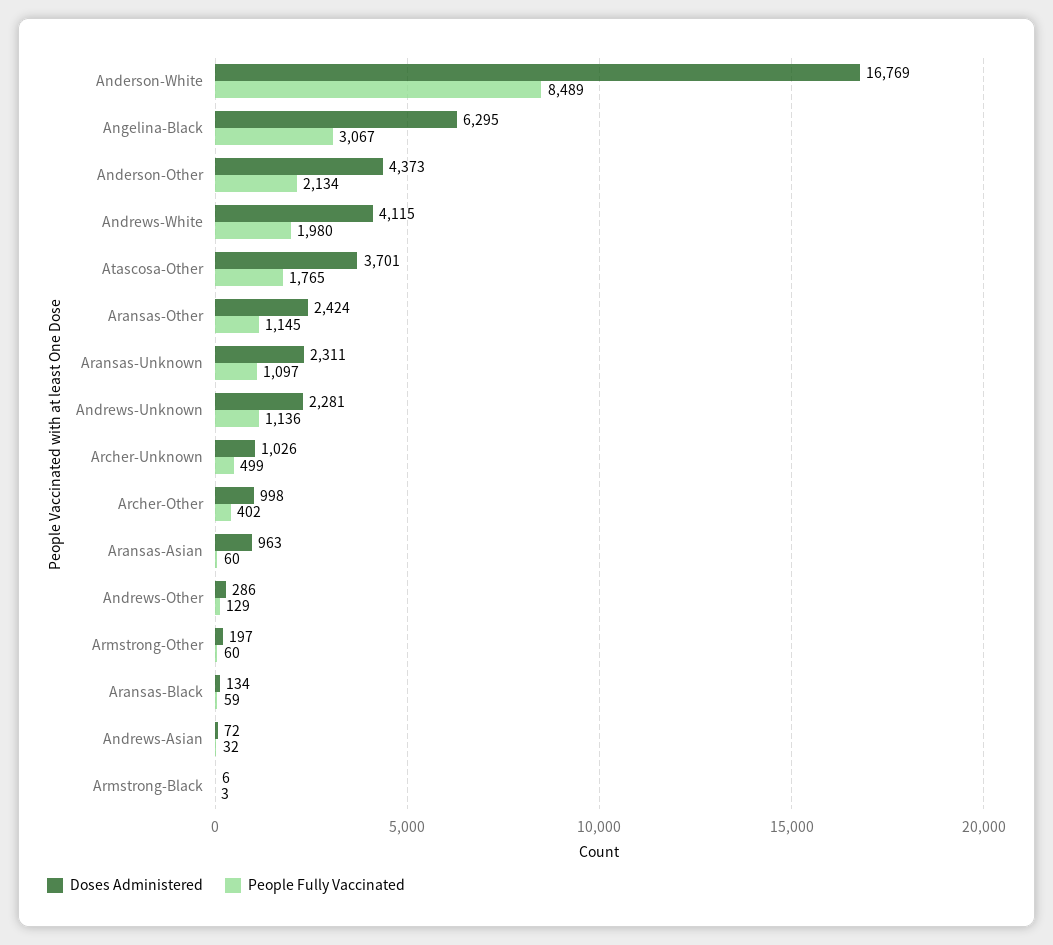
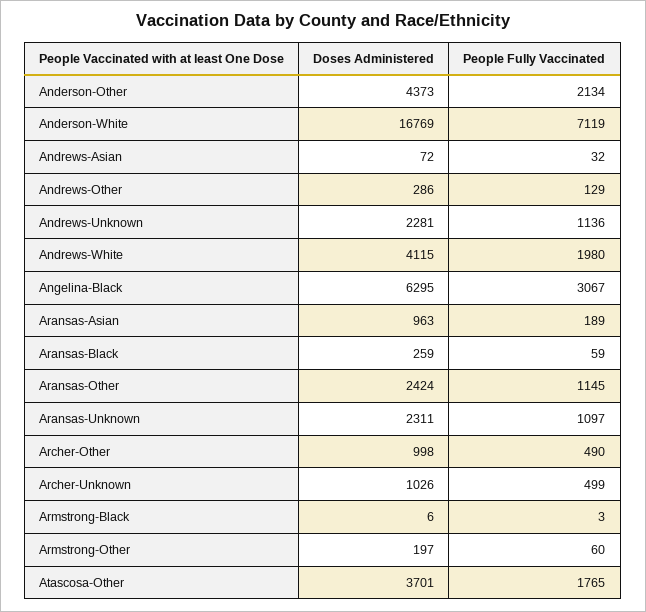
People Fully Vaccinated, Anderson-White: 8489 -> 7119
People Fully Vaccinated, Archer-Other: 402 -> 490
People Fully Vaccinated, Aransas-Asian: 60 -> 189
Doses Administered, Aransas-Black: 134 -> 259

